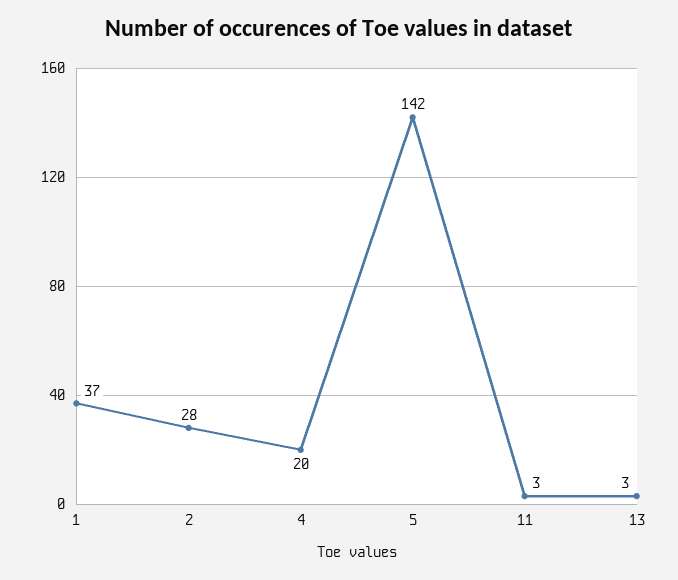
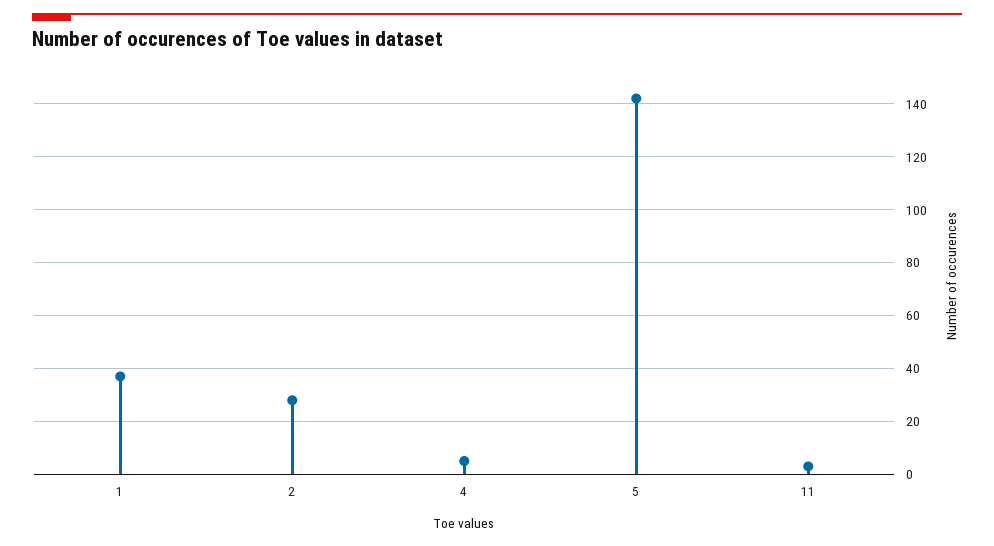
4: 20 -> 5
13: 3 -> none

